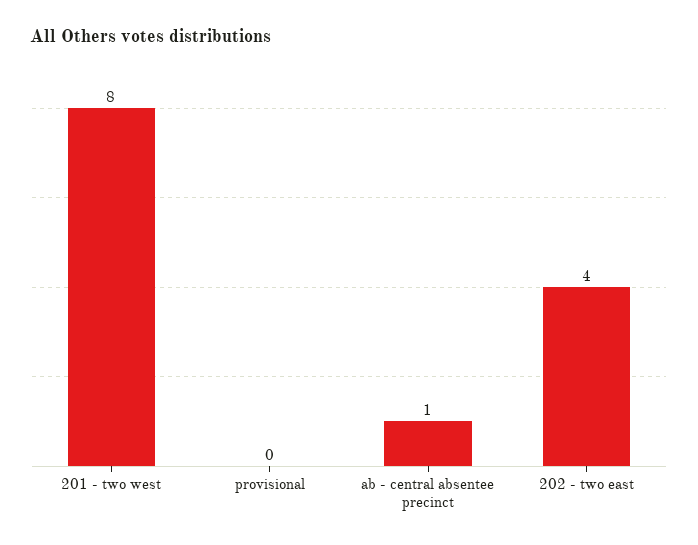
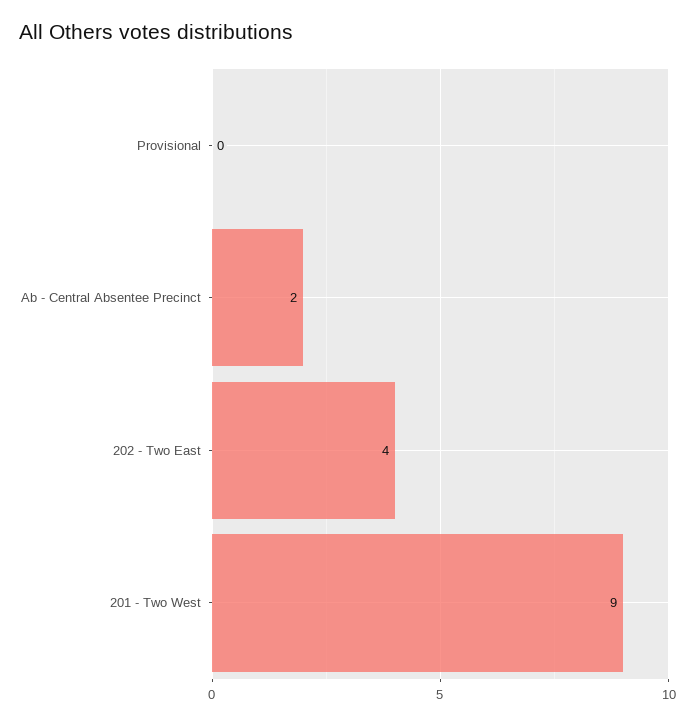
201 - two west: 8 -> 9
ab - central absentee precinct: 1 -> 2

